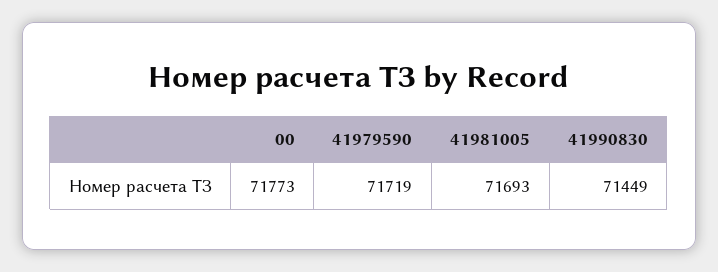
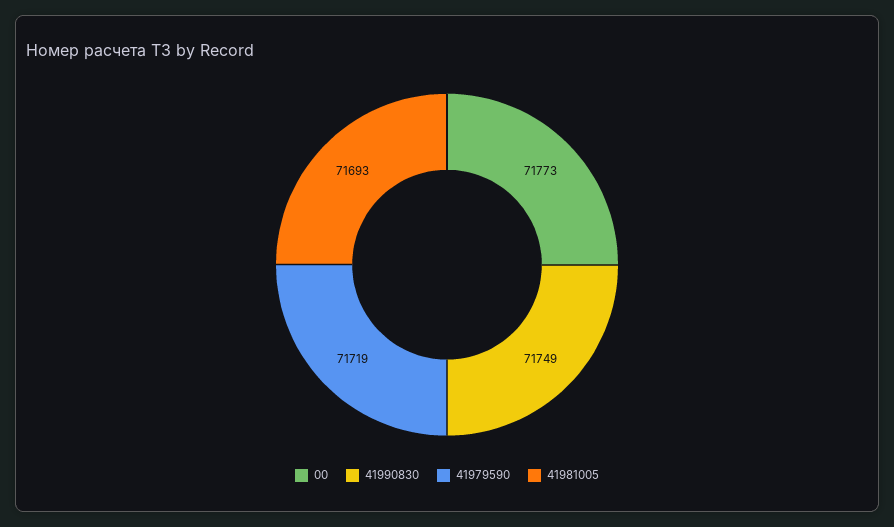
41990830: 71449 -> 71749

